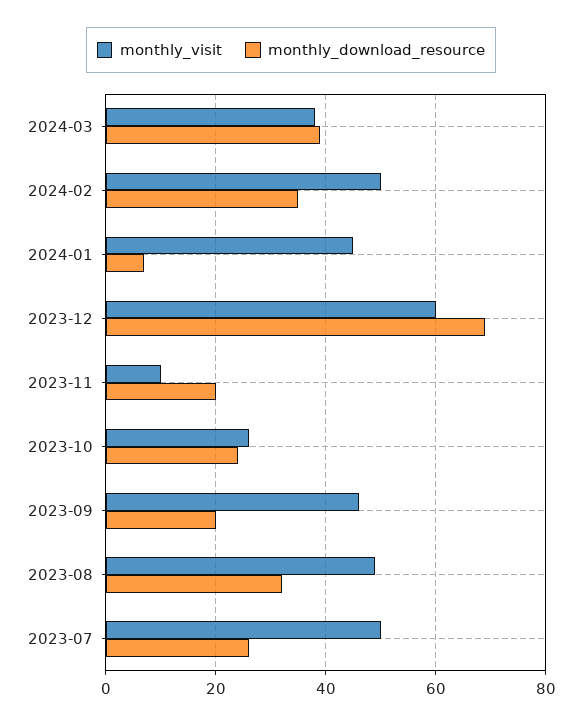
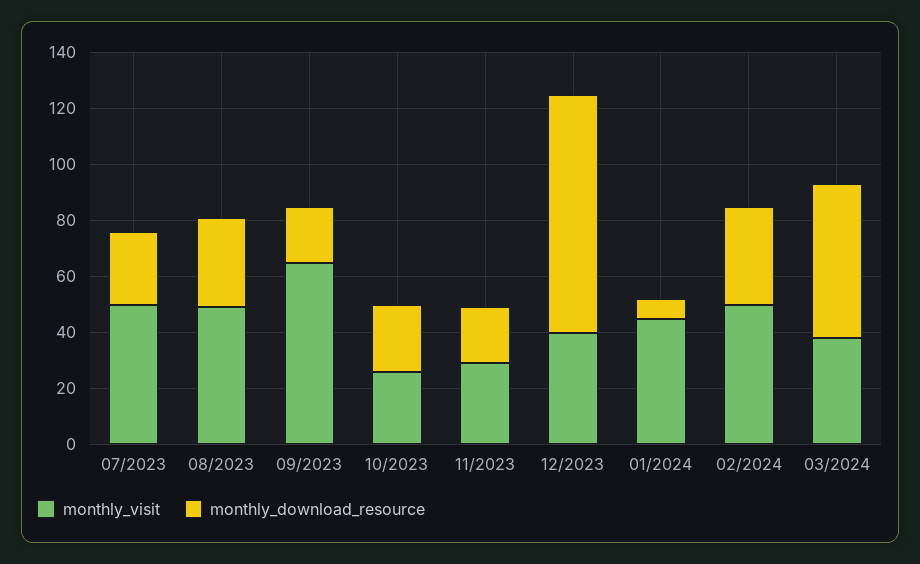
monthly_download_resource, 2024-03: 40 -> 55
monthly_visit, 2023-12: 60 -> 40
monthly_download_resource, 2023-12: 70 -> 85
monthly_visit, 2023-11: 10 -> 30
monthly_visit, 2023-09: 45 -> 65

